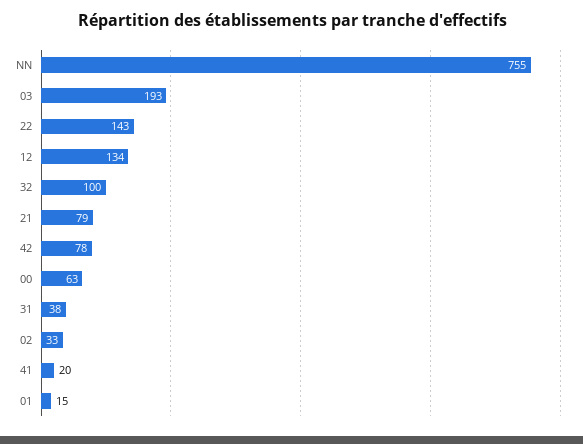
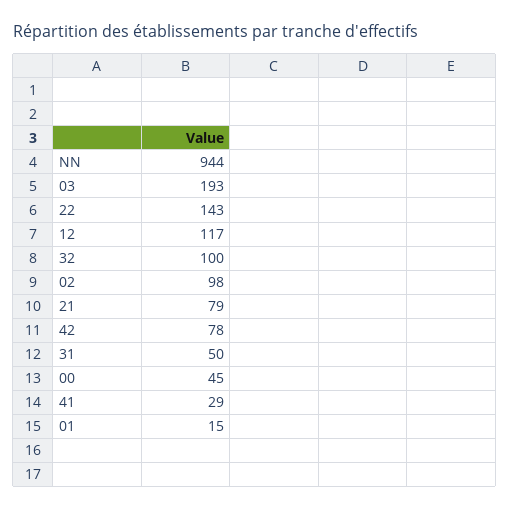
NN: 755 -> 944
12: 134 -> 117
00: 63 -> 45
31: 38 -> 50
02: 33 -> 98
41: 20 -> 29

